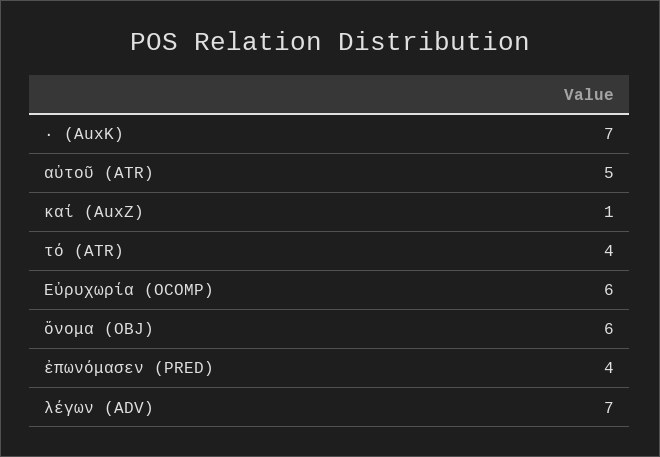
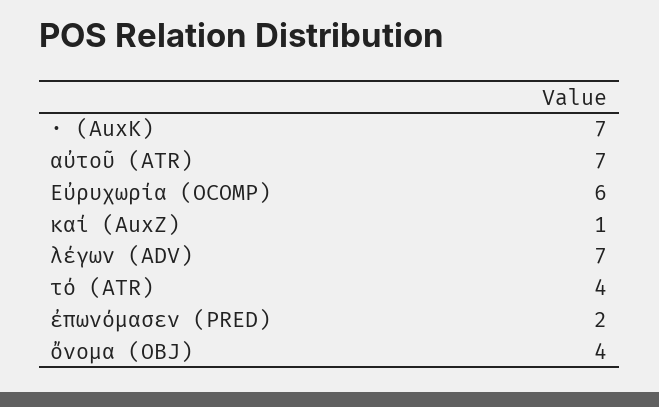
αὐτοῦ (ATR): 5 -> 7
ὄνομα (OBJ): 6 -> 4
ἐπωνόμασεν (PRED): 4 -> 2

